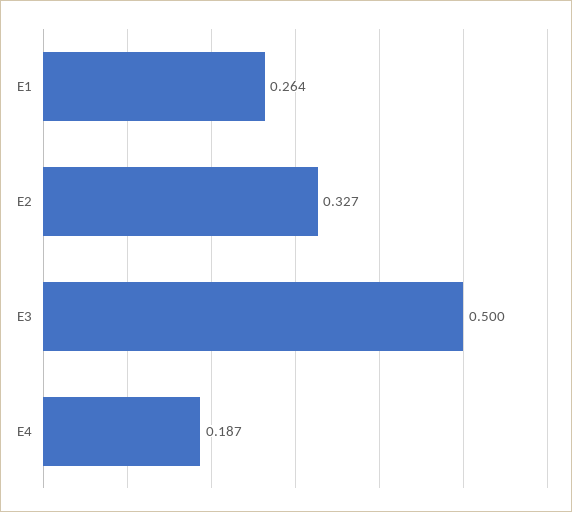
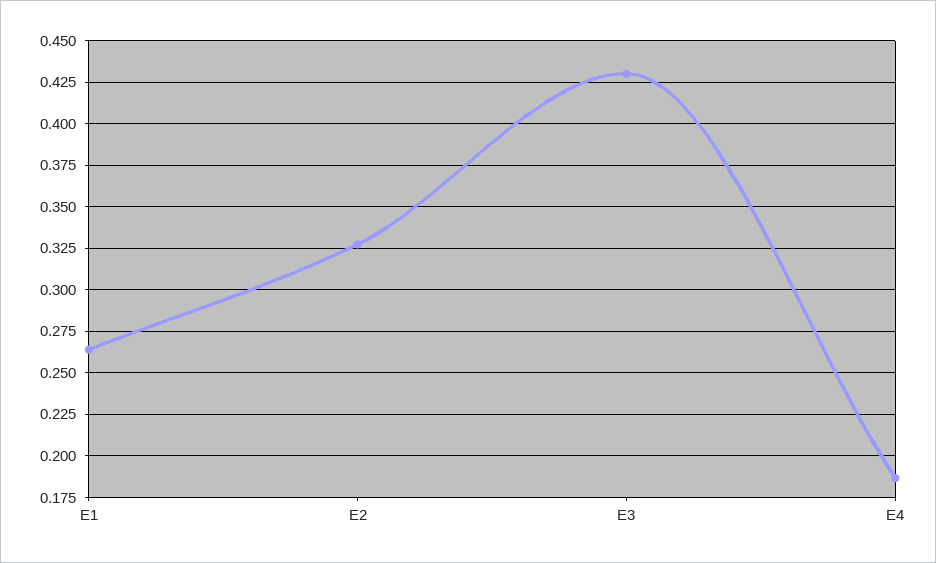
E3: 0.5 -> 0.43

